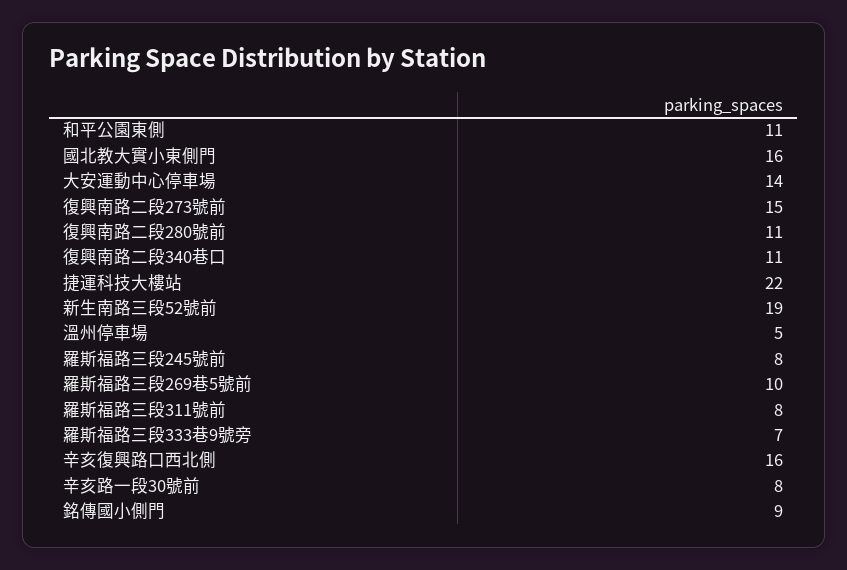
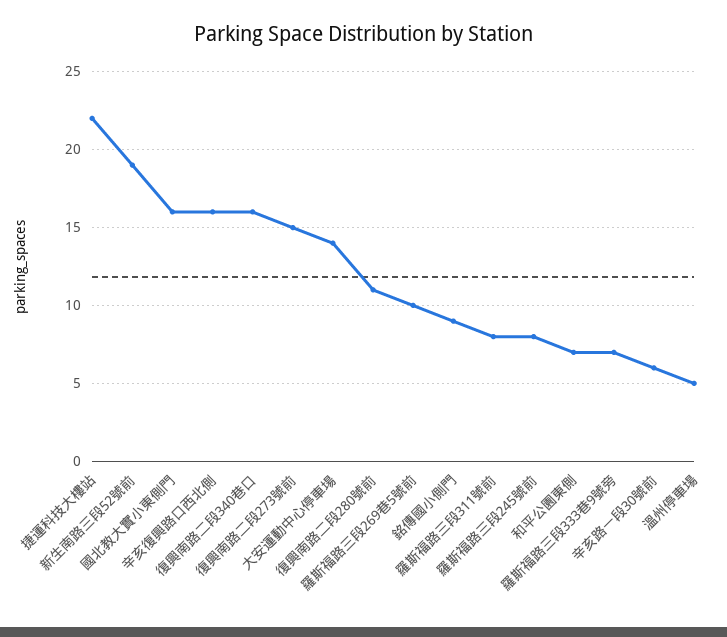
和平公園東側: 11 -> 7
復興南路二段340巷口: 11 -> 16
辛亥路一段30號前: 8 -> 6

